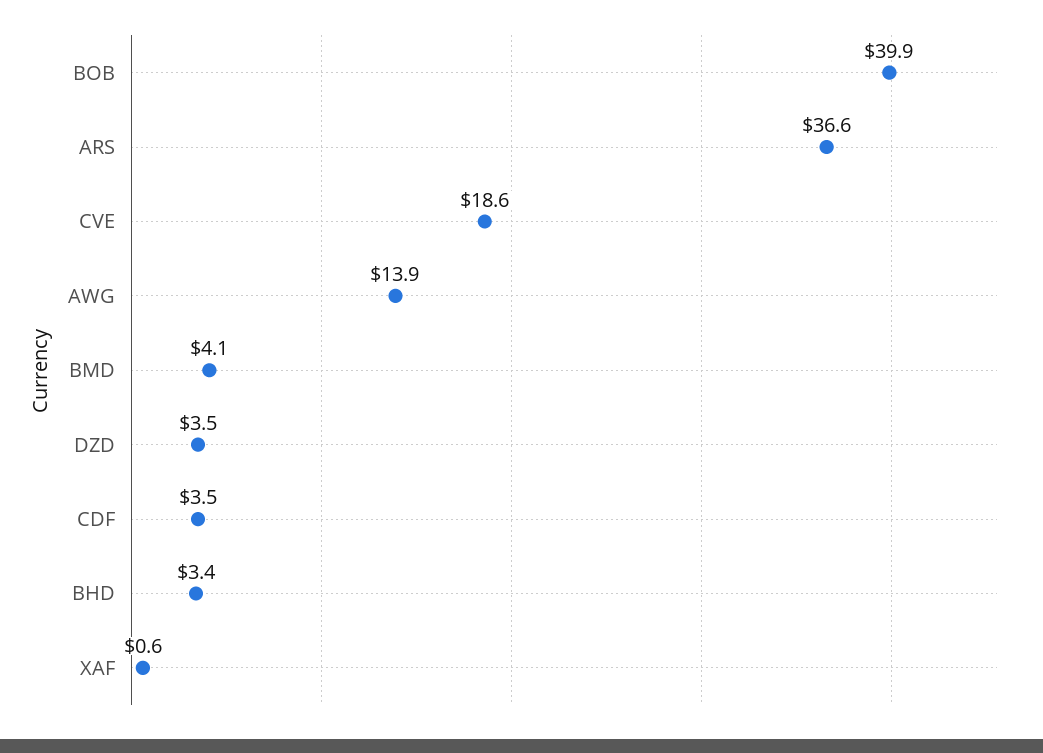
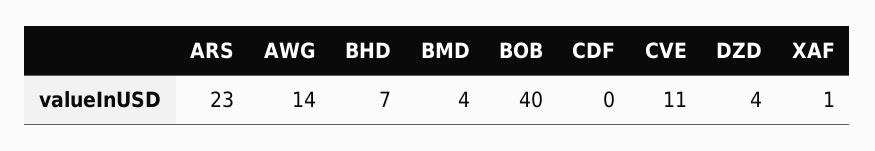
ARS: 36.6 -> 23
CVE: 18.6 -> 11
CDF: 3.5 -> 0
BHD: 3.4 -> 7

